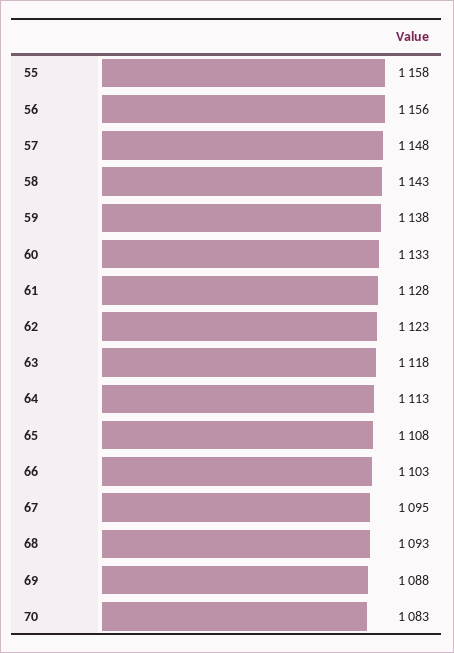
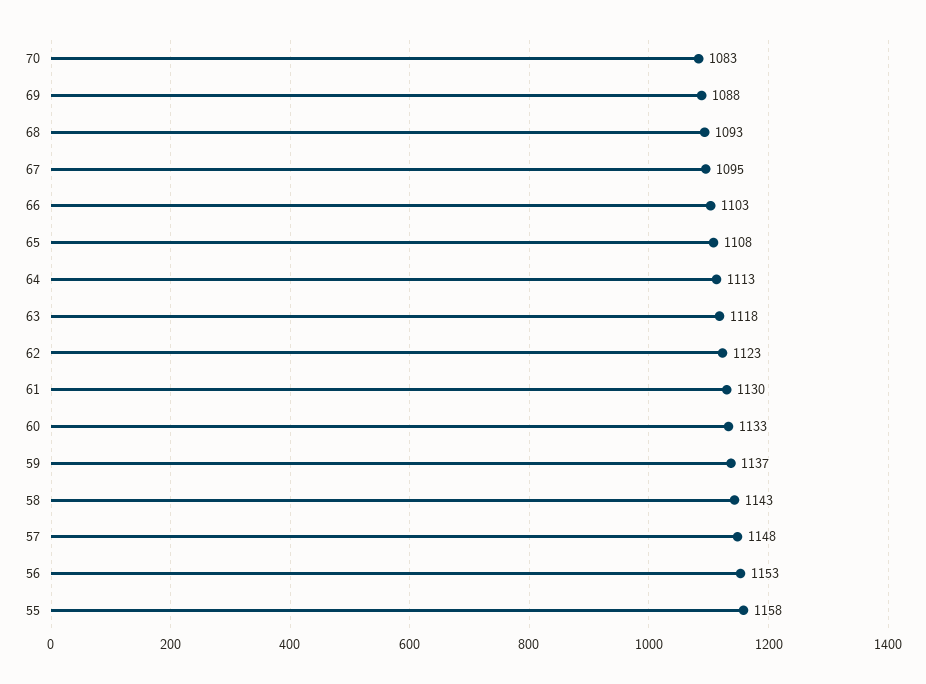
56: 1156 -> 1153
59: 1138 -> 1137
61: 1128 -> 1130

